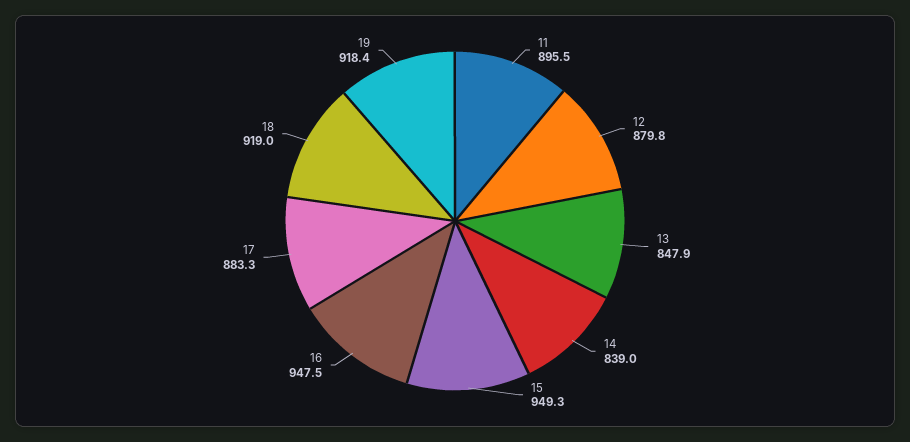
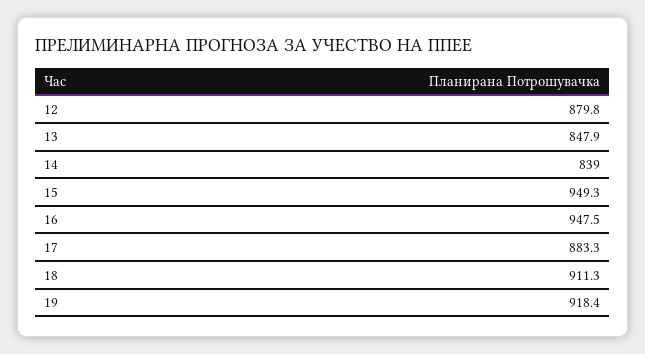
11: 895.5 -> none
18: 919 -> 911.3

